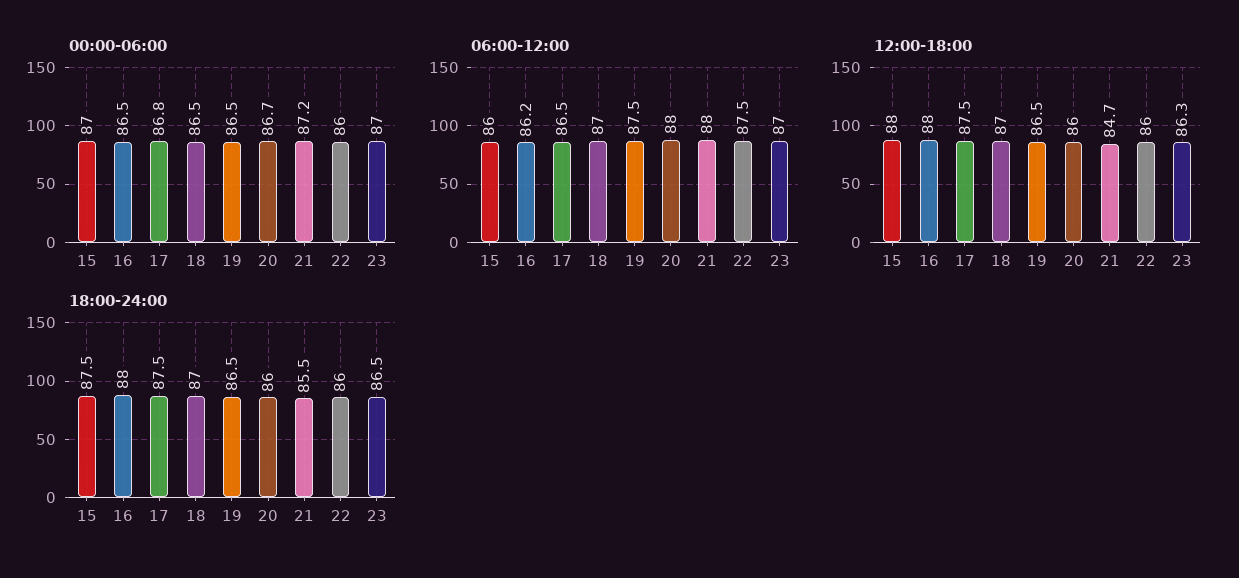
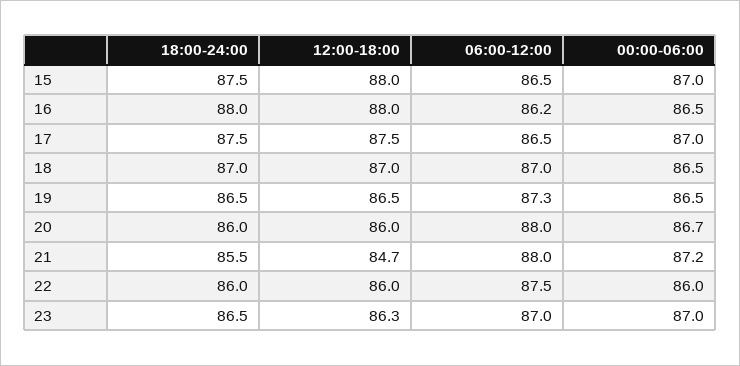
00:00-06:00, 17: 86.8 -> 87
06:00-12:00, 15: 86 -> 86.5
06:00-12:00, 19: 87.5 -> 87.3

